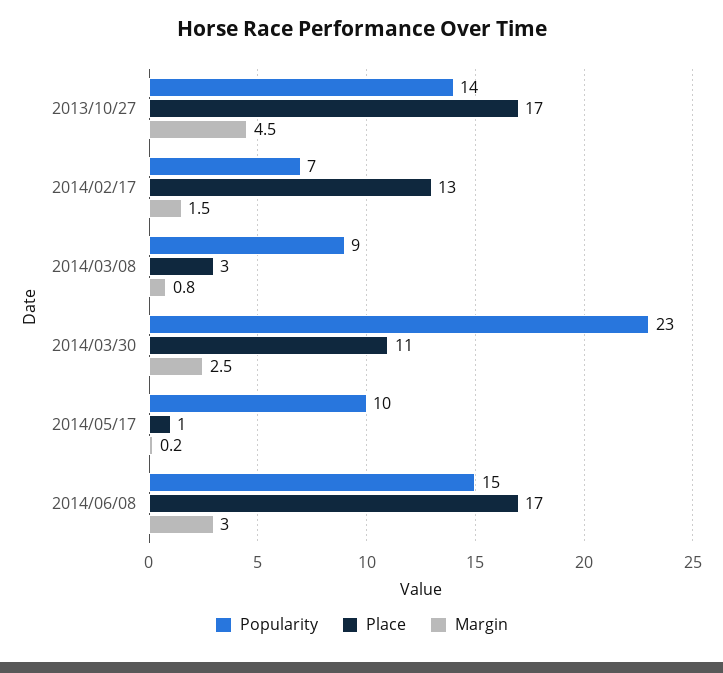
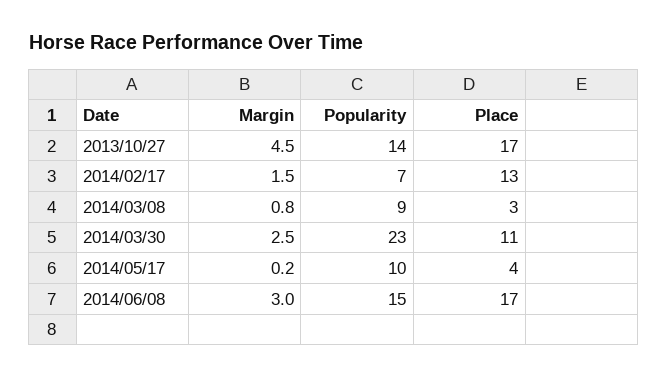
Place, 2014/05/17: 1 -> 4

